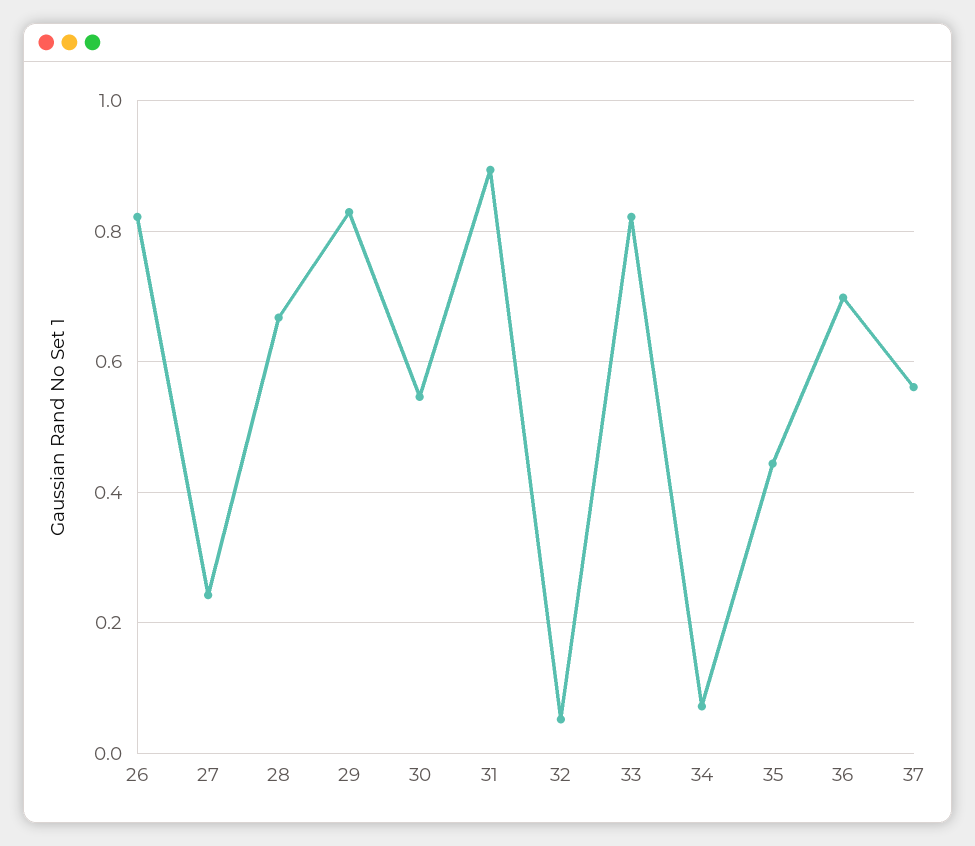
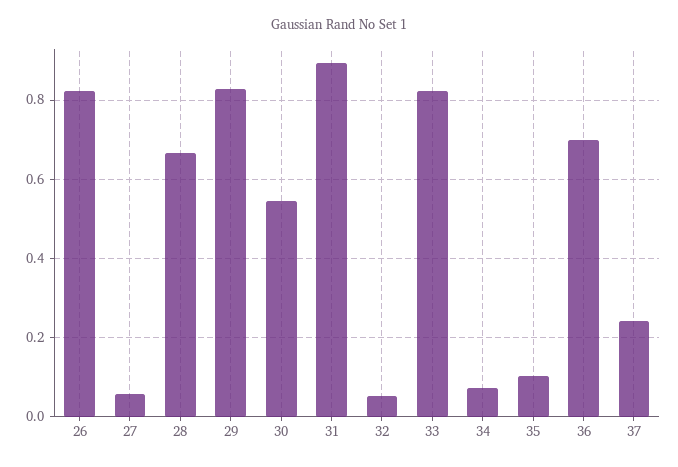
27: 0.24 -> 0.06
35: 0.44 -> 0.1
37: 0.56 -> 0.24

